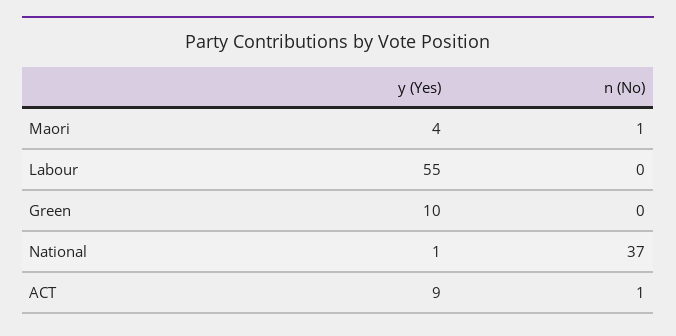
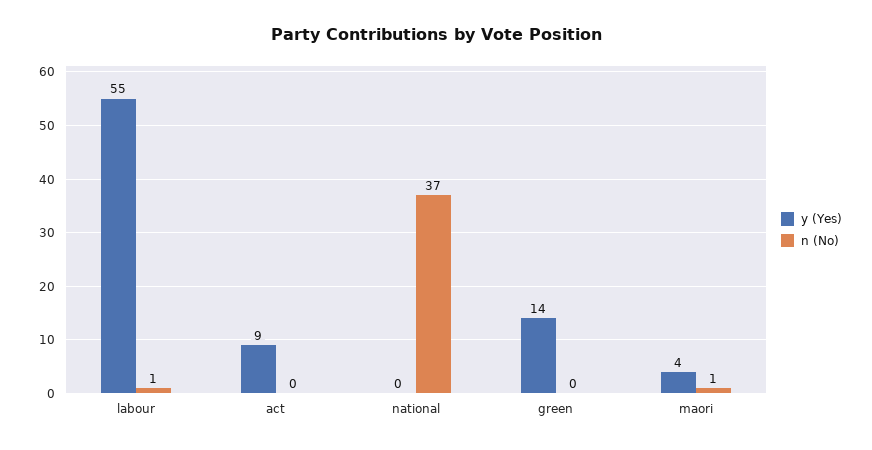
n (No), Labour: 0 -> 1
y (Yes), Green: 10 -> 14
y (Yes), National: 1 -> 0
n (No), ACT: 1 -> 0

